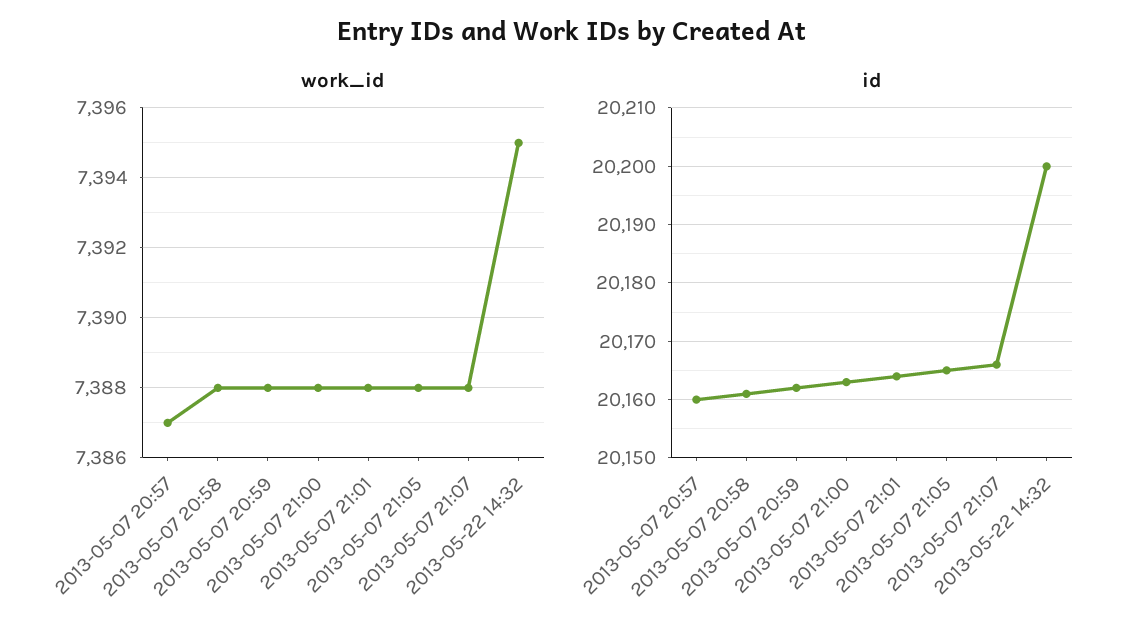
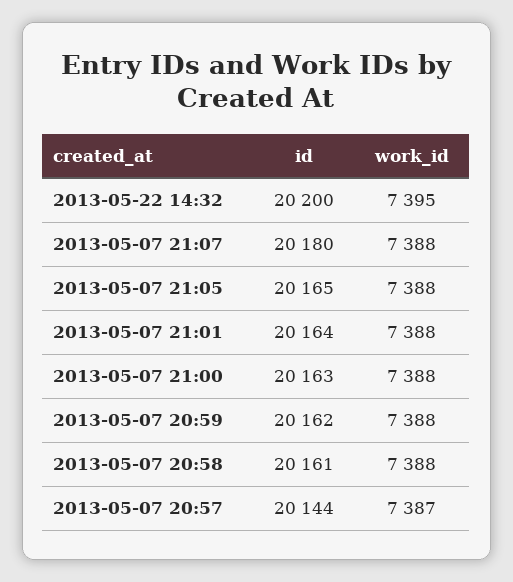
id, 2013-05-07 20:57: 20160 -> 20144
id, 2013-05-07 21:07: 20165 -> 20180

